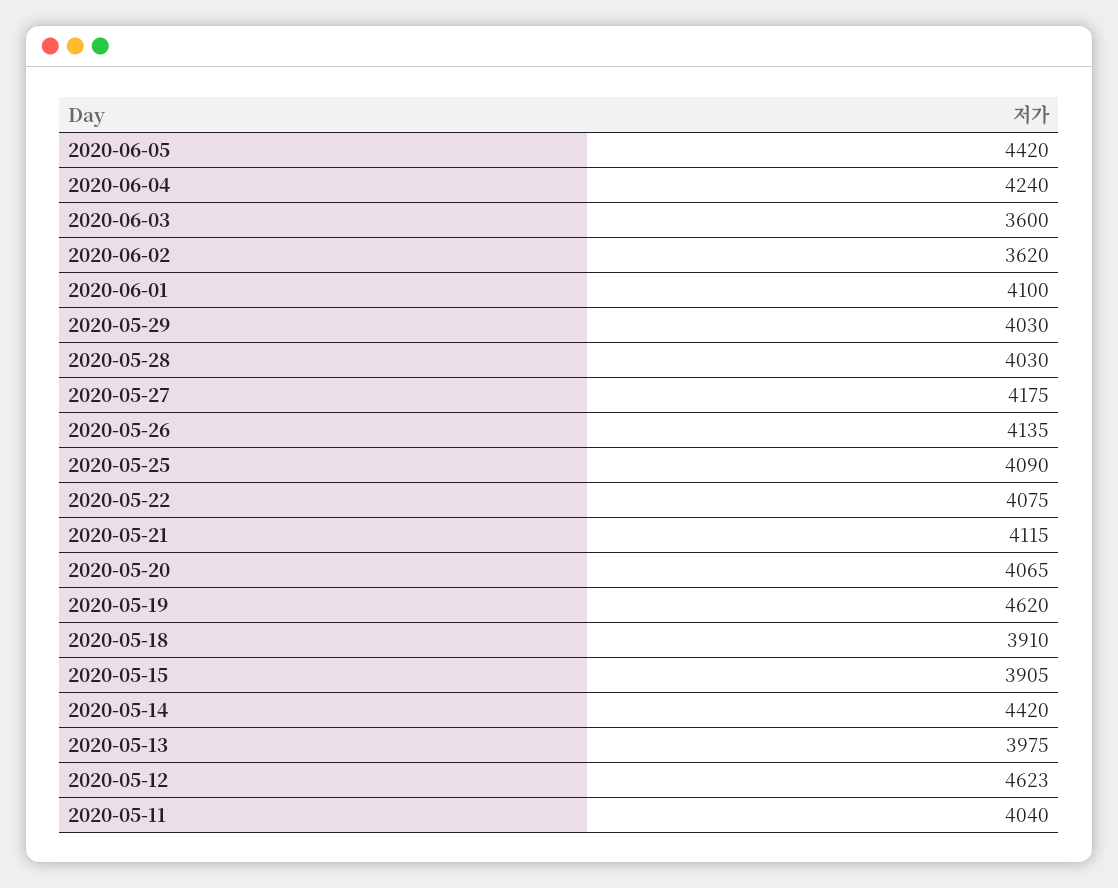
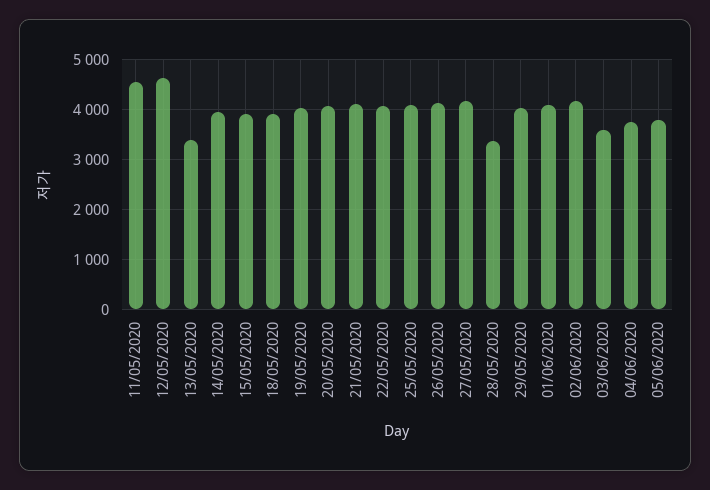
2020-06-05: 4420 -> 3800
2020-06-04: 4240 -> 3800
2020-06-02: 3620 -> 4200
2020-05-28: 4030 -> 3400
2020-05-19: 4620 -> 4000
2020-05-14: 4420 -> 4000
2020-05-13: 3975 -> 3400
2020-05-11: 4040 -> 4600

